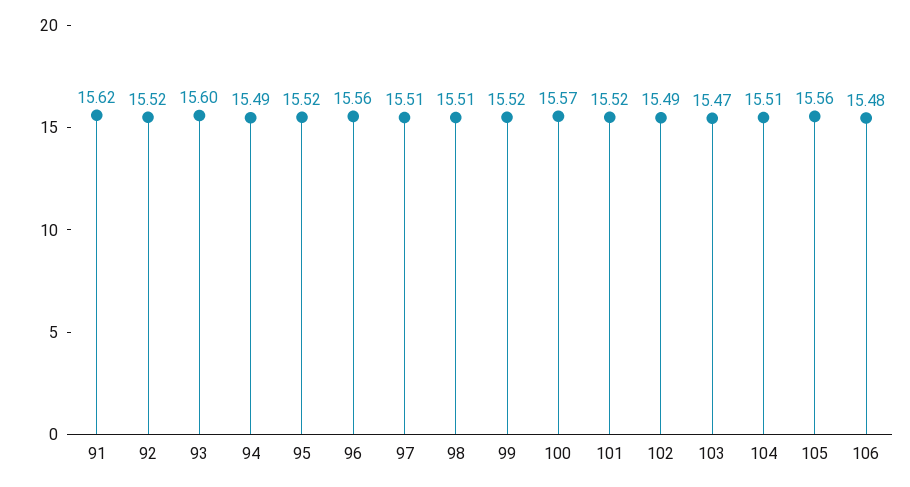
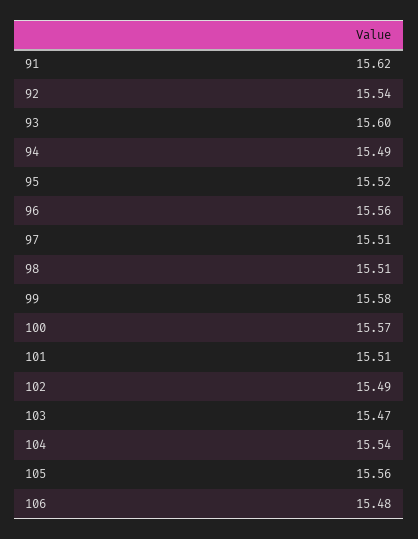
92: 15.52 -> 15.54
99: 15.52 -> 15.58
101: 15.52 -> 15.51
104: 15.51 -> 15.54

